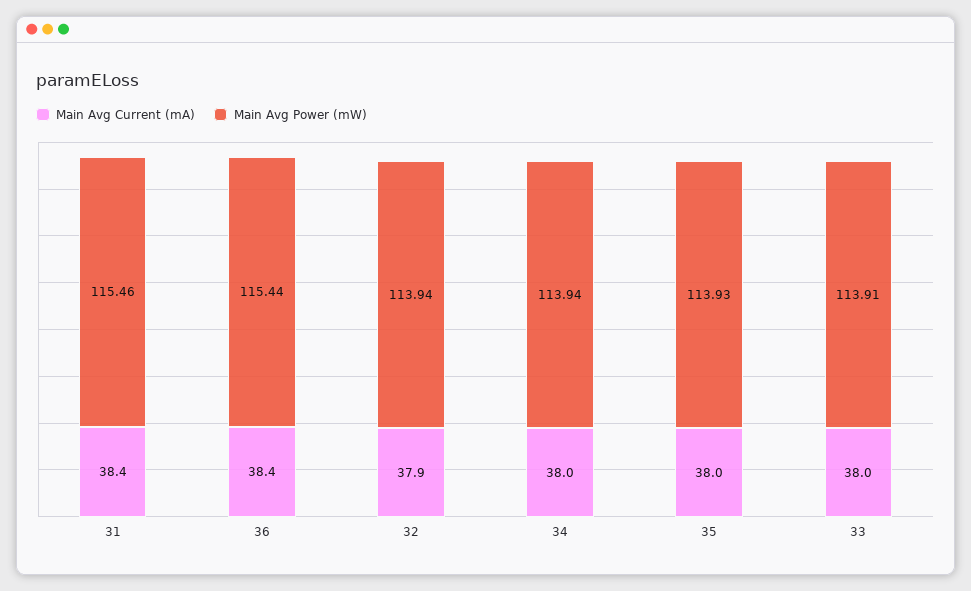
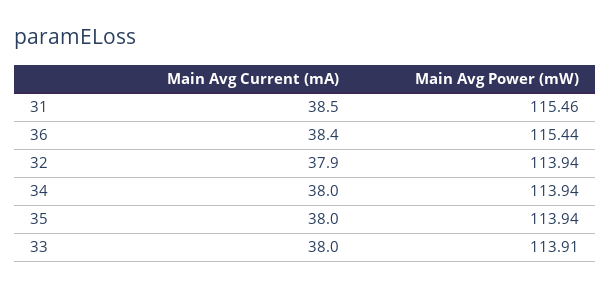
Main Avg Current (mA), 31: 38.4 -> 38.5
Main Avg Power (mW), 35: 113.93 -> 113.94

